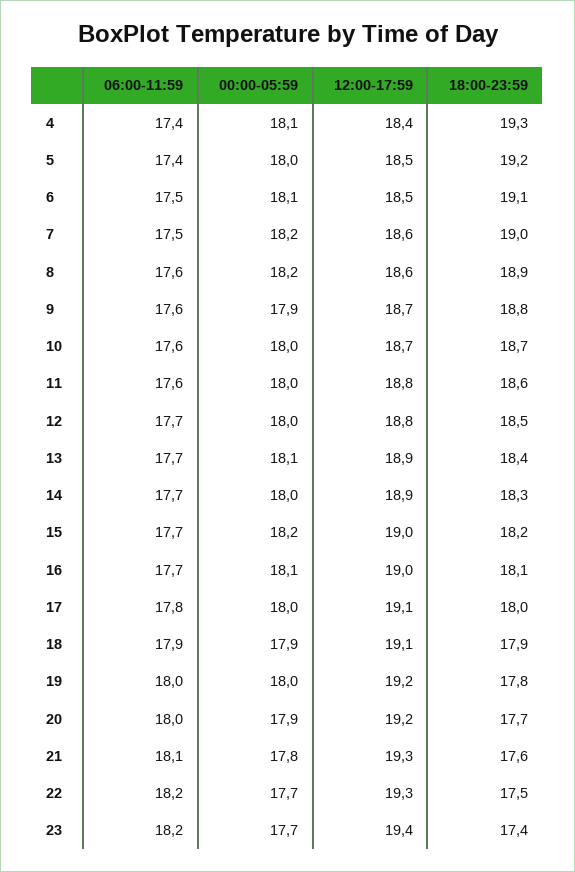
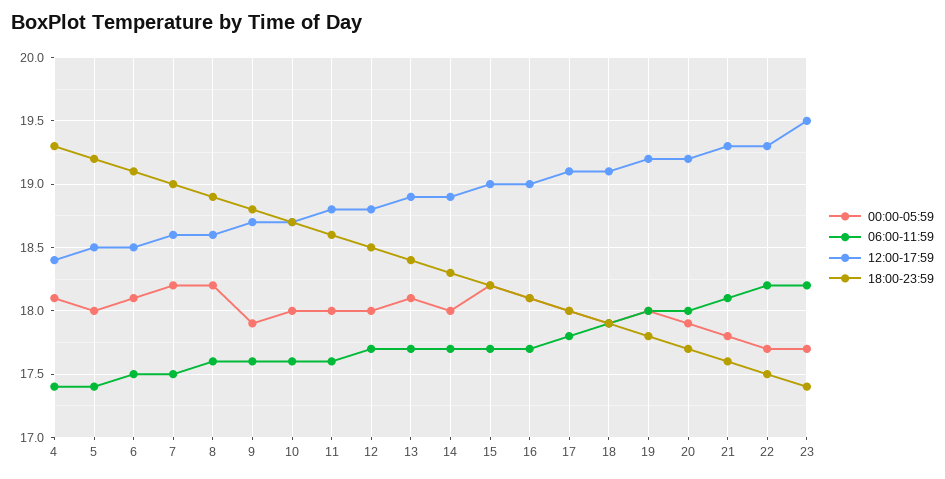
12:00-17:59, 23: 19.4 -> 19.5

